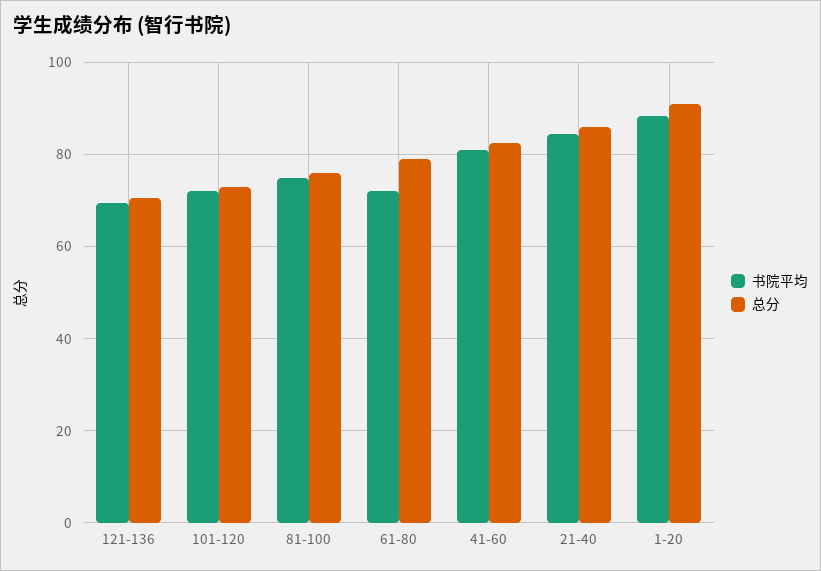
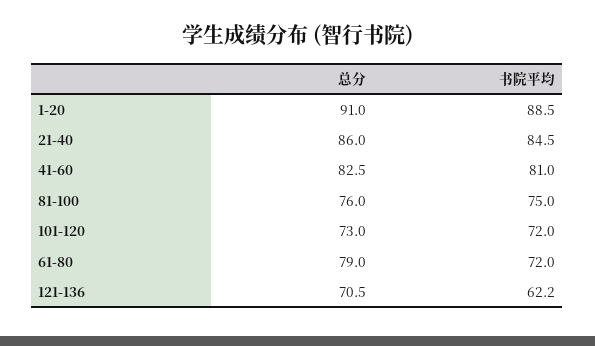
书院平均, 121-136: 70 -> 62.2

